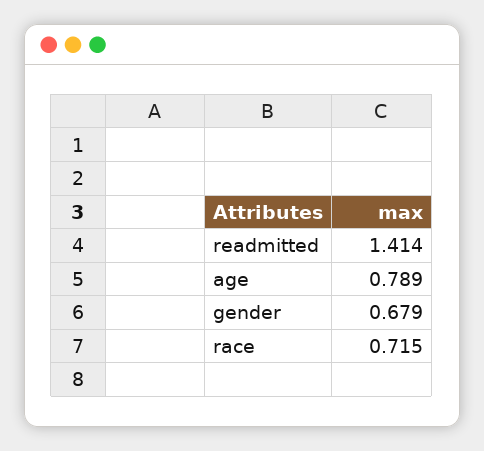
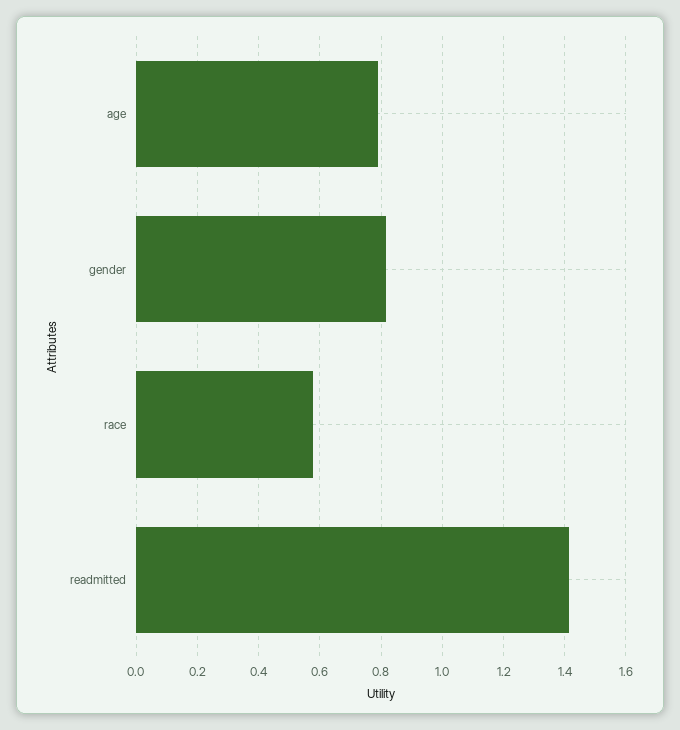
gender: 0.679 -> 0.82
race: 0.715 -> 0.58

